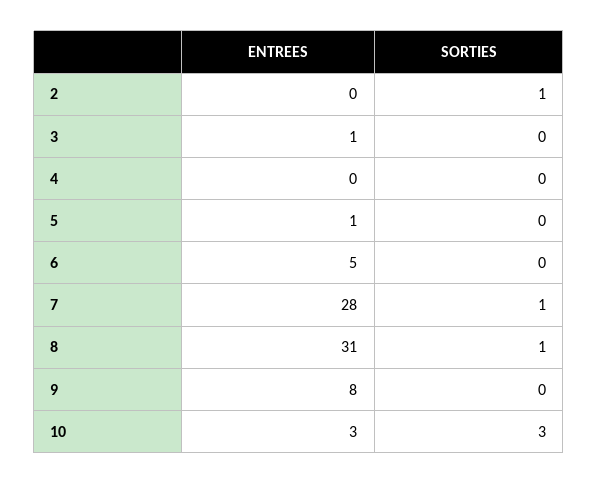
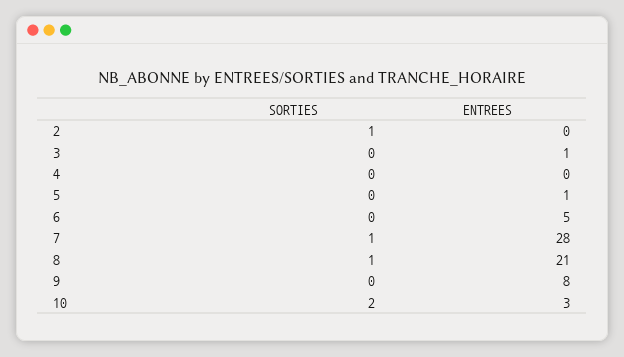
ENTREES, 8: 31 -> 21
SORTIES, 10: 3 -> 2

